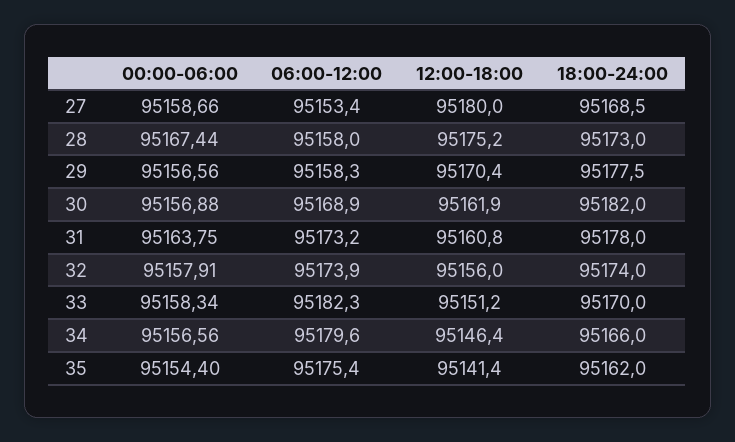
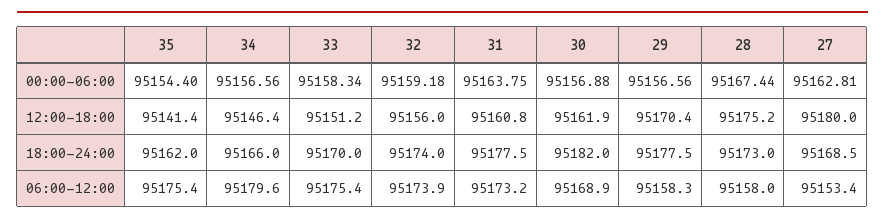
00:00-06:00, 27: 95158.66 -> 95162.81
18:00-24:00, 31: 95178 -> 95177.5
00:00-06:00, 32: 95157.91 -> 95159.18
06:00-12:00, 33: 95182.3 -> 95175.4

